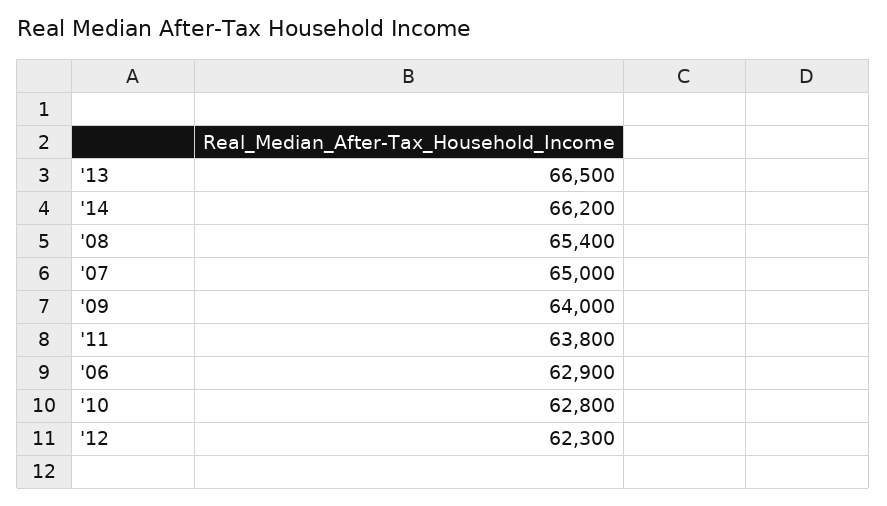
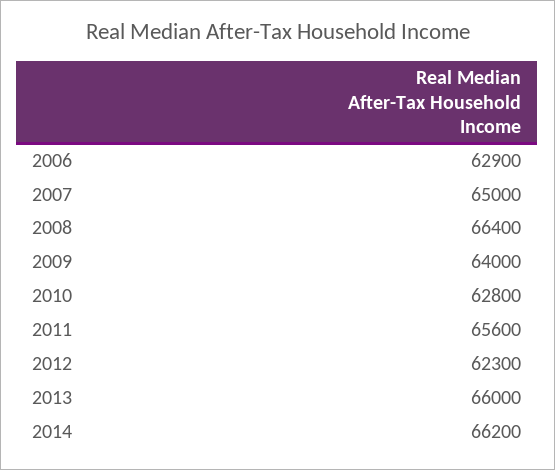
'13: 66500 -> 66000
'08: 65400 -> 66400
'11: 63800 -> 65600

